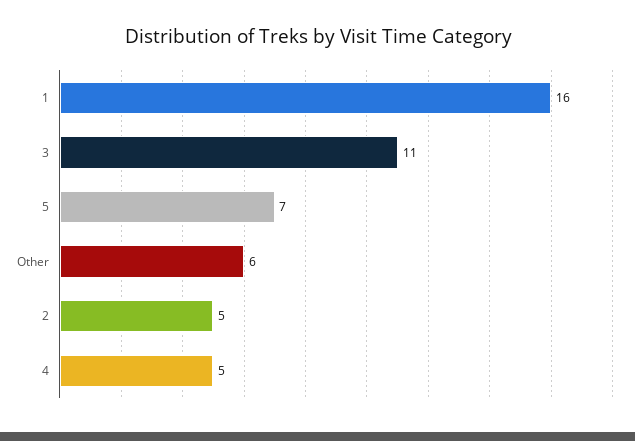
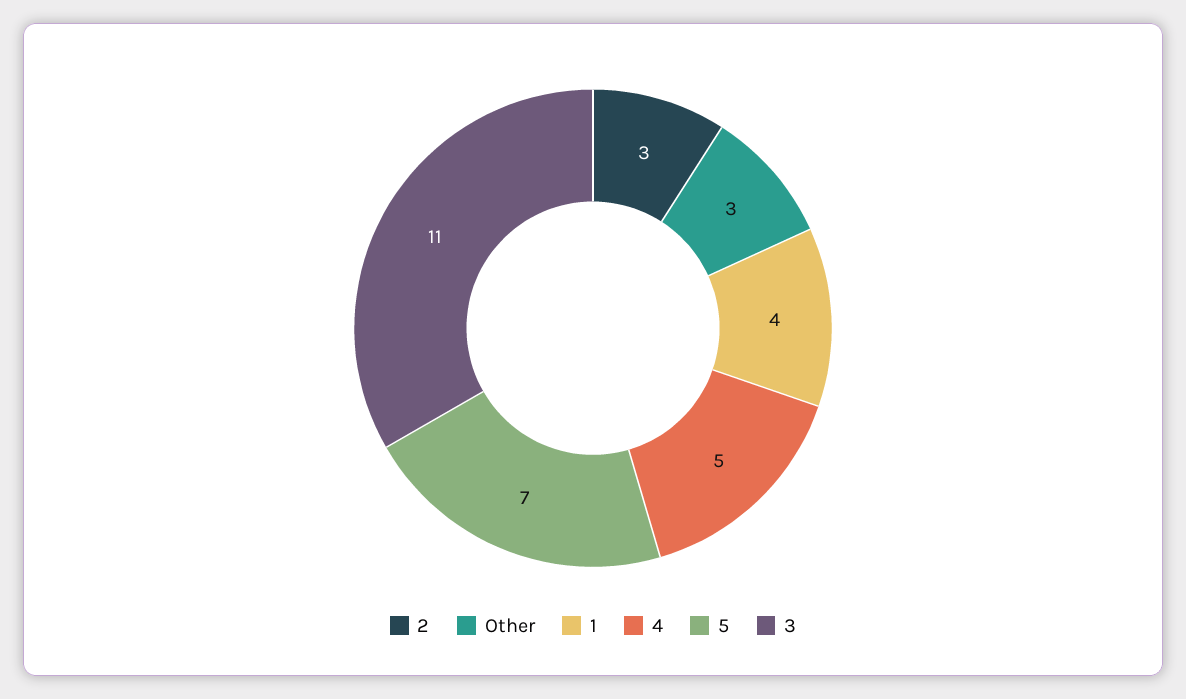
1: 16 -> 4
Other: 6 -> 3
2: 5 -> 3

